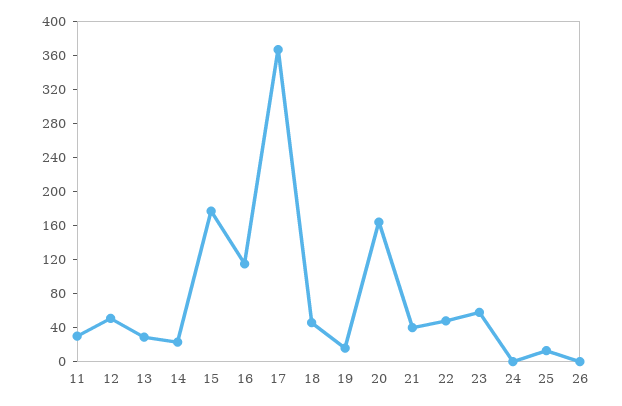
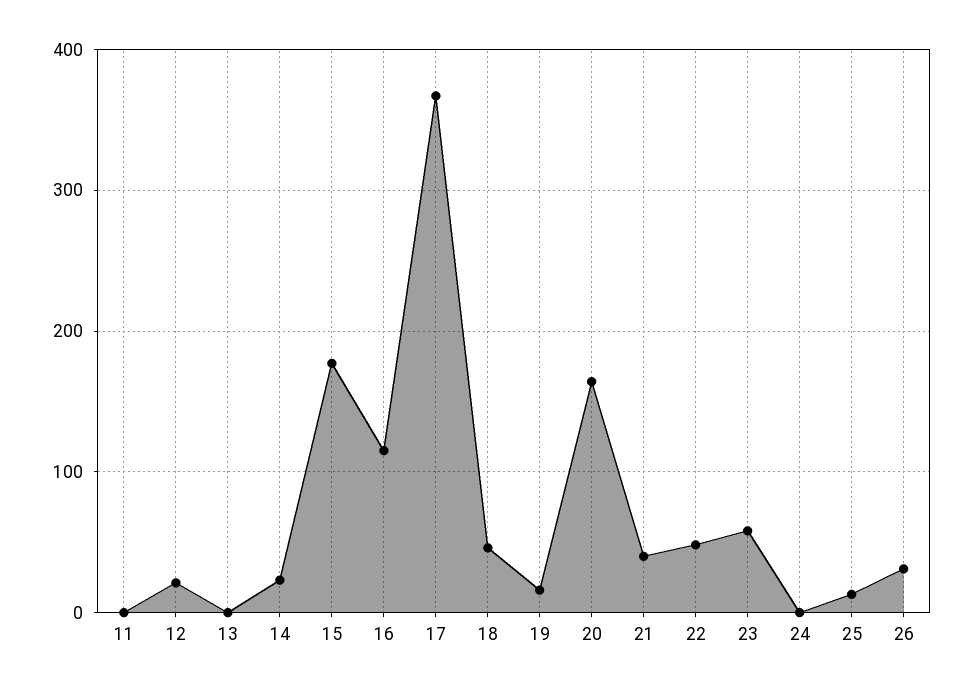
11: 30 -> 0
12: 50 -> 20
13: 30 -> 0
26: 0 -> 30

